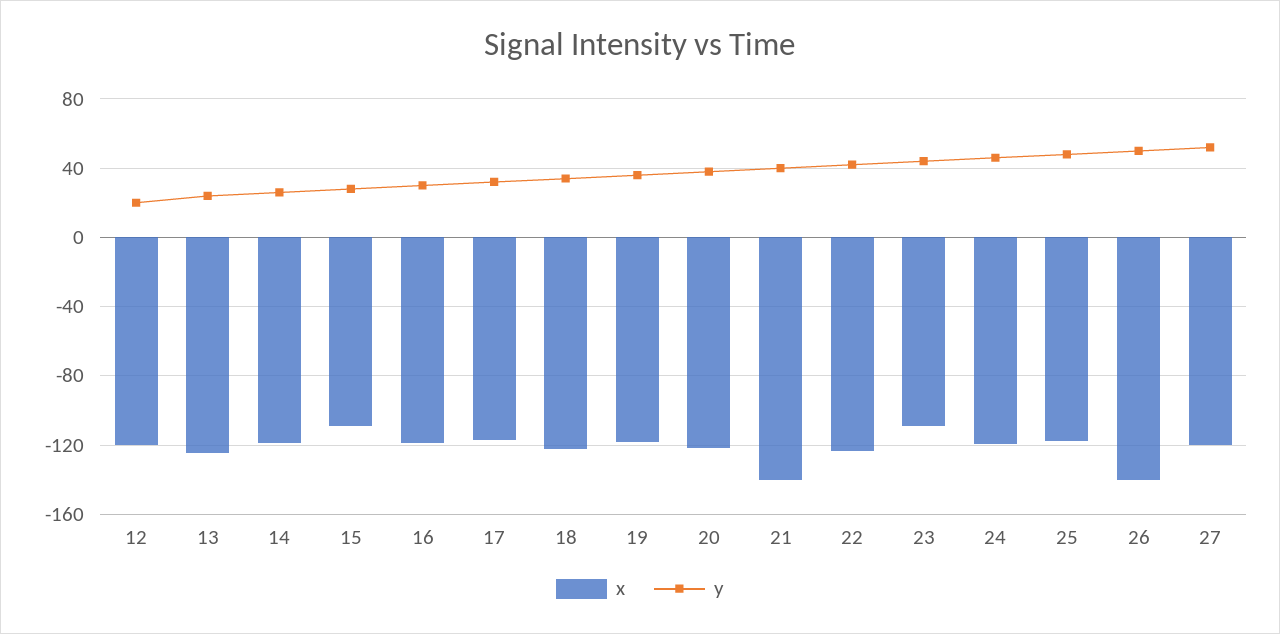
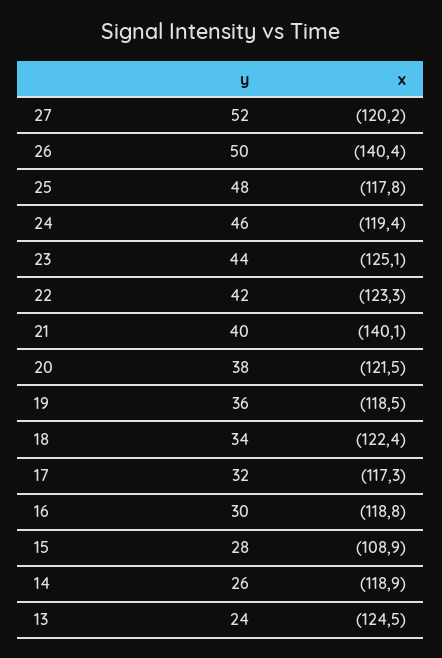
x, 12: -120 -> none
y, 12: 20 -> none
x, 23: -110 -> -125.1

